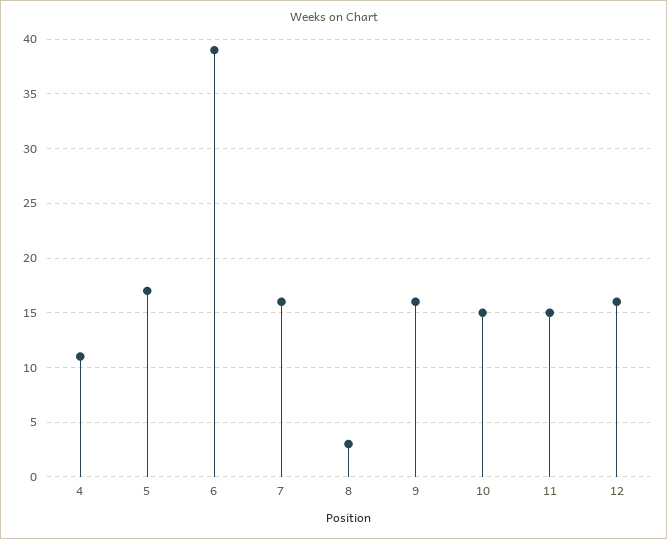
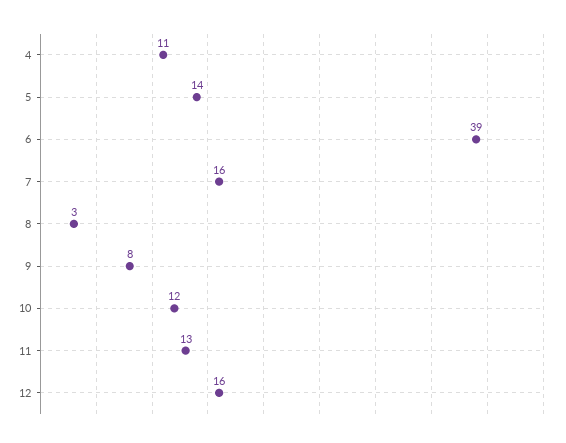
5: 17 -> 14
9: 16 -> 8
10: 15 -> 12
11: 15 -> 13

